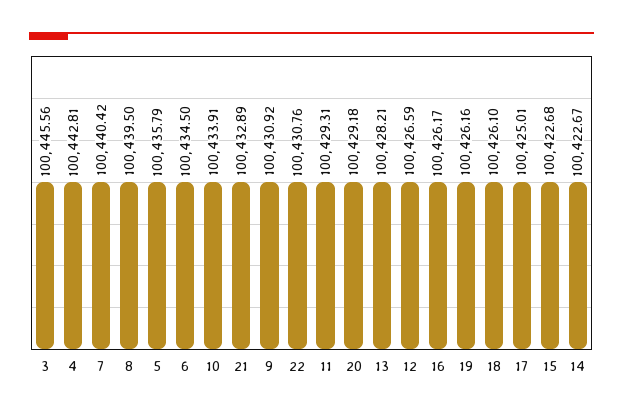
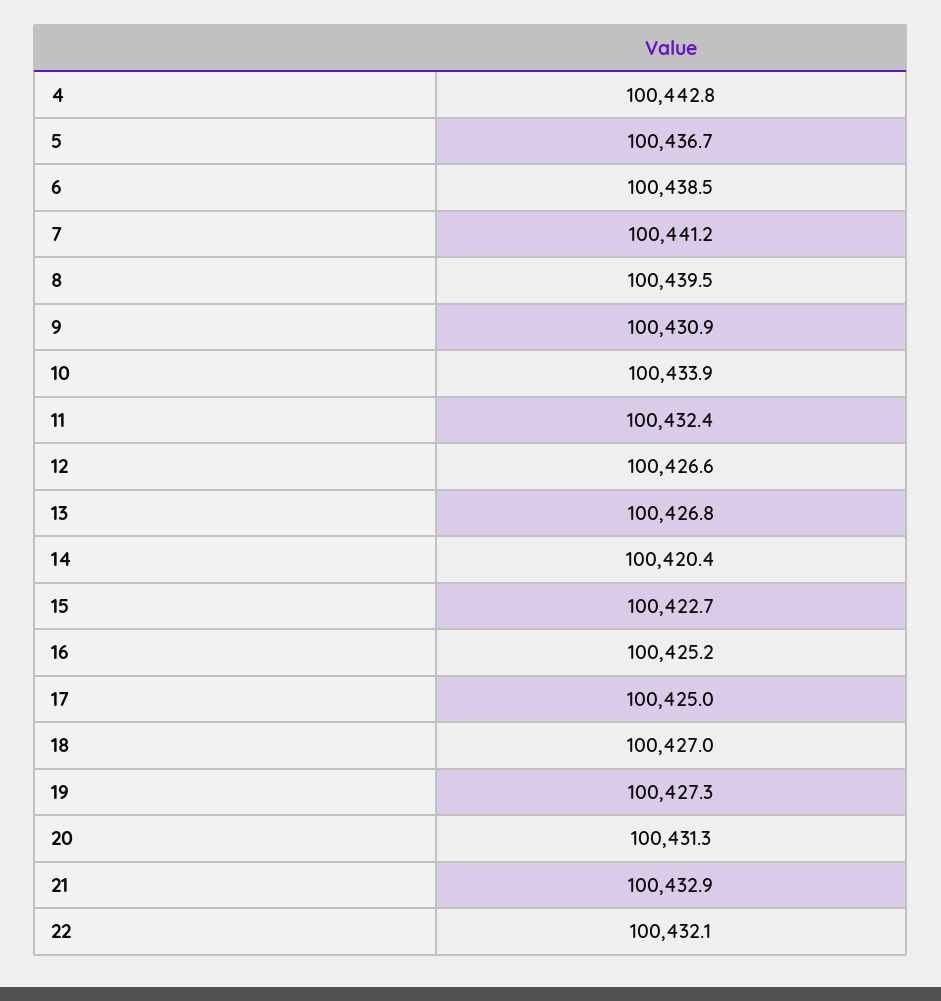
3: 100445.56 -> none
7: 100440.42 -> 100441.2
5: 100435.79 -> 100436.7
6: 100434.5 -> 100438.5
22: 100430.76 -> 100432.1
11: 100429.31 -> 100432.4
20: 100429.18 -> 100431.3
13: 100428.21 -> 100426.8
16: 100426.17 -> 100425.2
19: 100426.16 -> 100427.3
18: 100426.1 -> 100427
14: 100422.67 -> 100420.4

